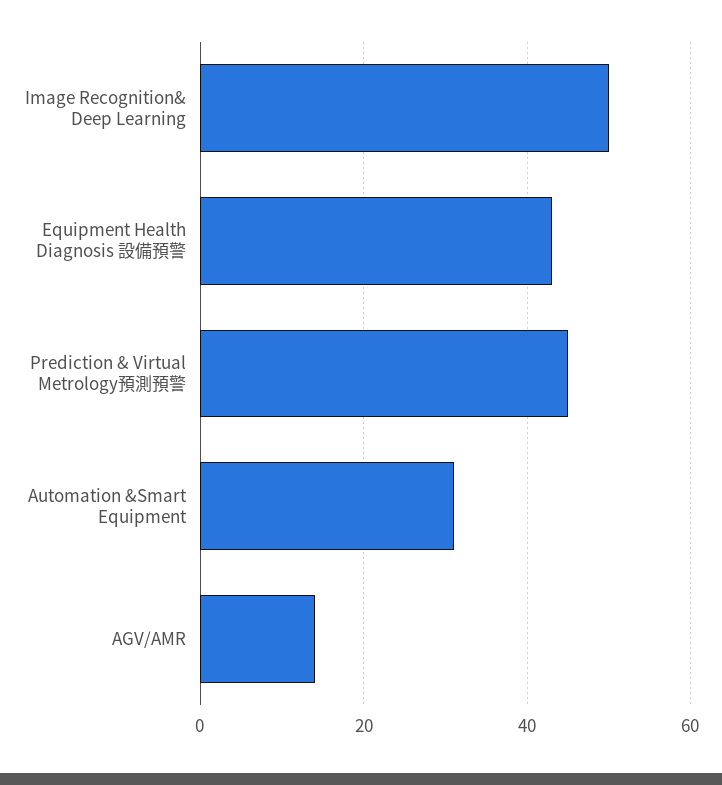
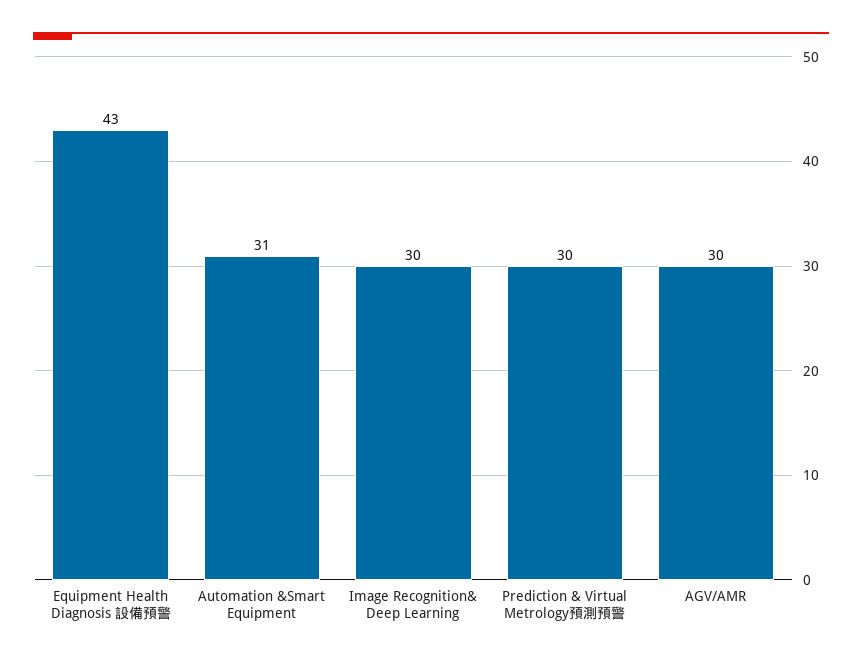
Image Recognition& Deep Learning: 50 -> 30
Prediction & Virtual Metrology預測預警: 45 -> 30
AGV/AMR: 15 -> 30

